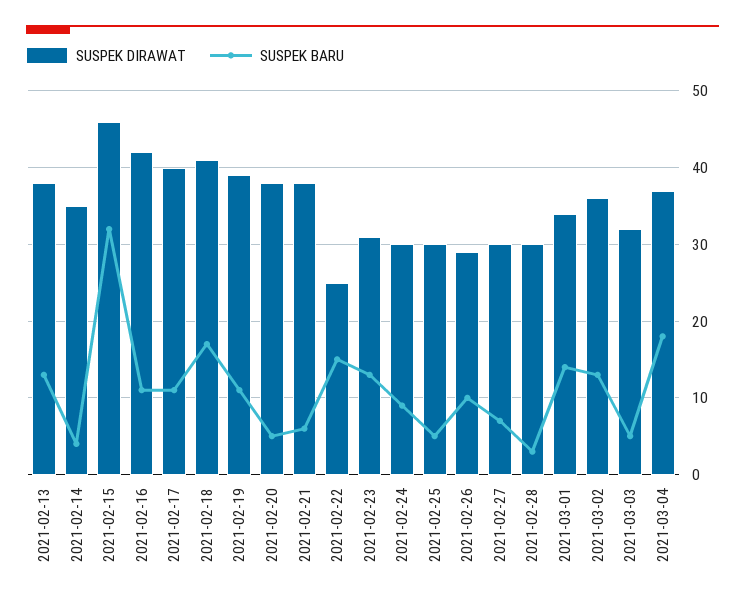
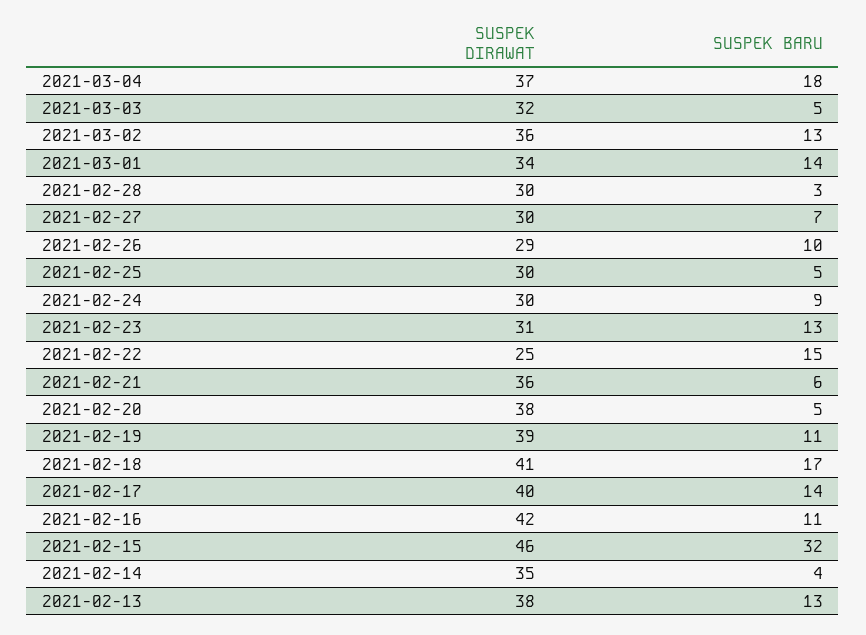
SUSPEK BARU, 2021-02-17: 11 -> 14
SUSPEK DIRAWAT, 2021-02-21: 38 -> 36

